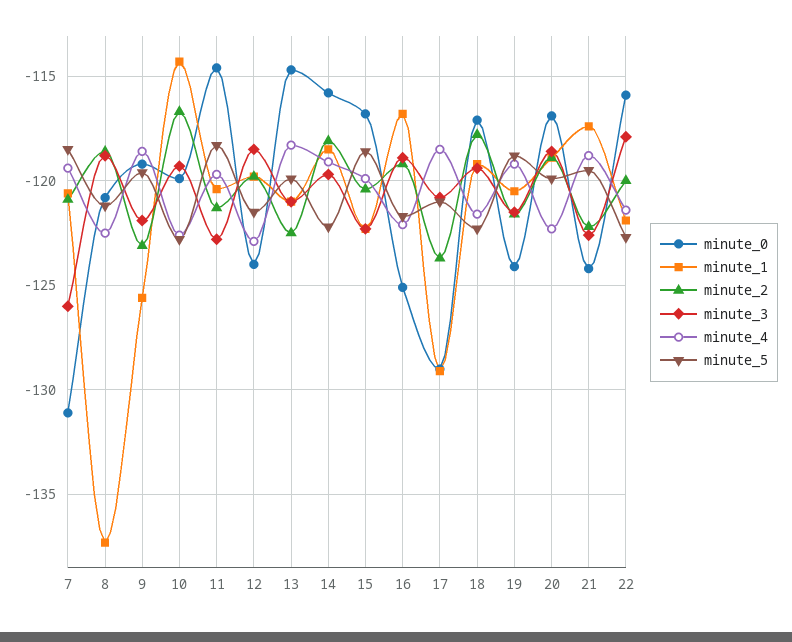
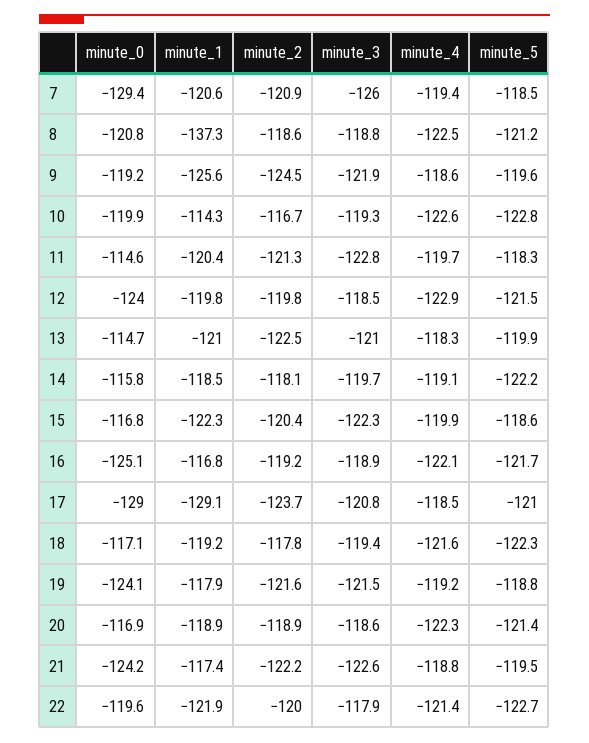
minute_0, 7: -131 -> -129.4
minute_2, 9: -123 -> -124.5
minute_1, 19: -120.5 -> -117.9
minute_5, 20: -120 -> -121.4
minute_0, 22: -116 -> -119.6

